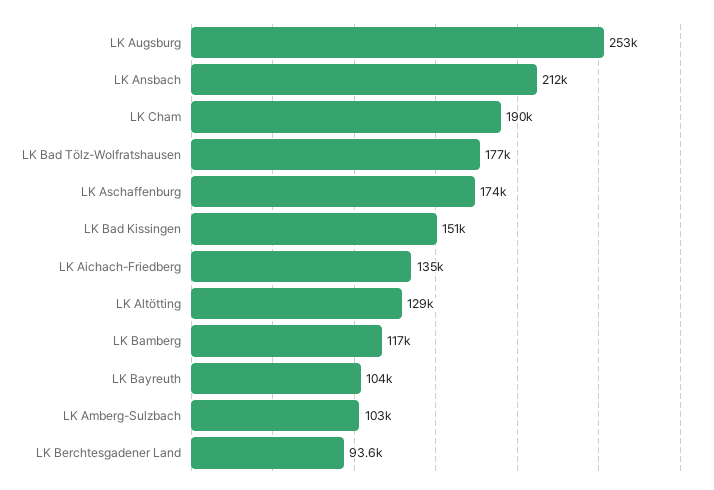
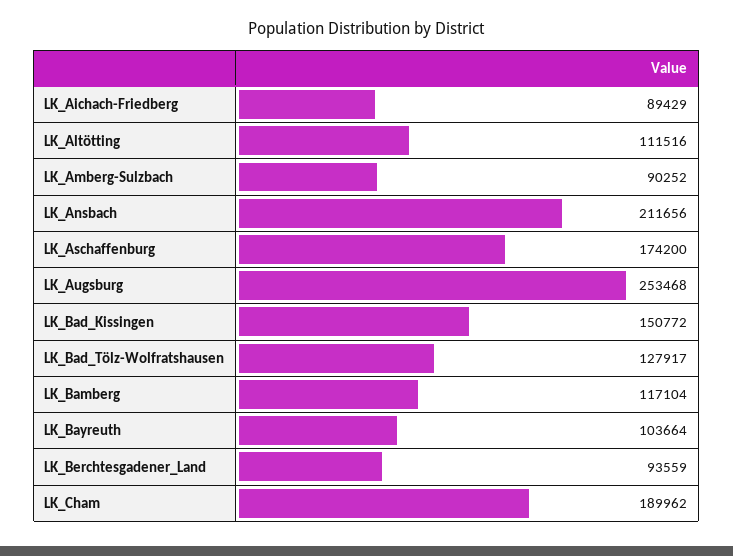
LK Bad Tölz-Wolfratshausen: 177000 -> 127917
LK Aichach-Friedberg: 135000 -> 89429
LK Altötting: 129000 -> 111516
LK Amberg-Sulzbach: 103000 -> 90252

